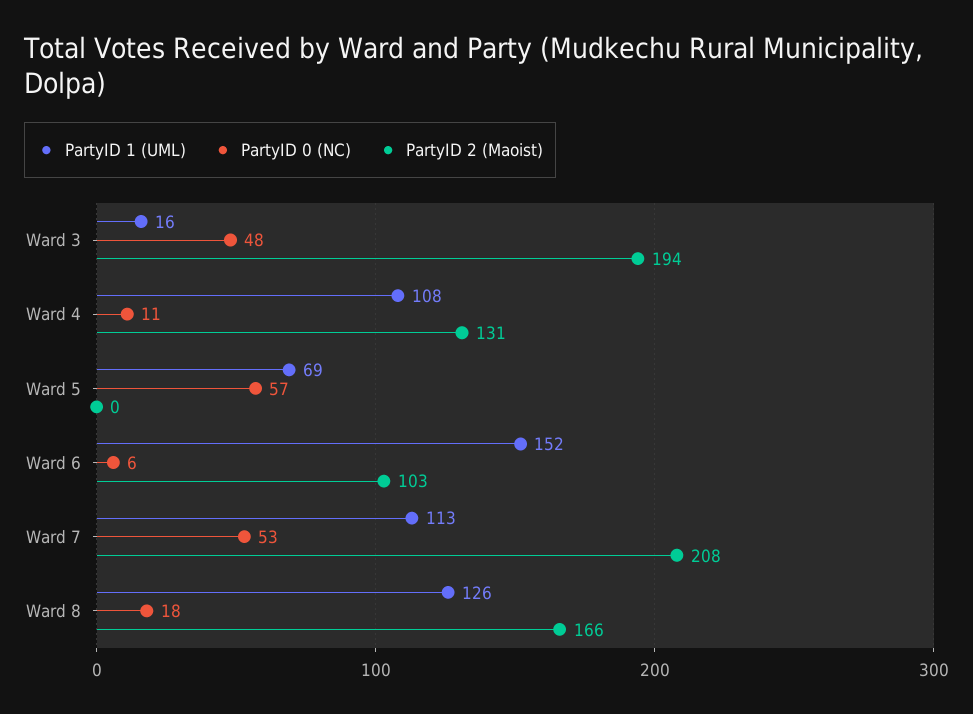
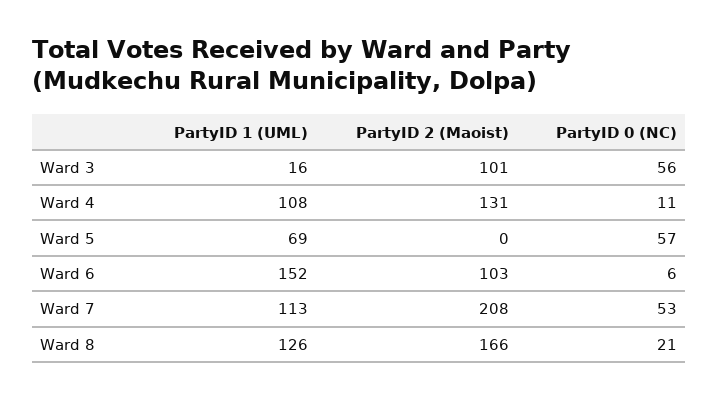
PartyID 0 (NC), Ward 3: 48 -> 56
PartyID 2 (Maoist), Ward 3: 194 -> 101
PartyID 0 (NC), Ward 8: 18 -> 21

